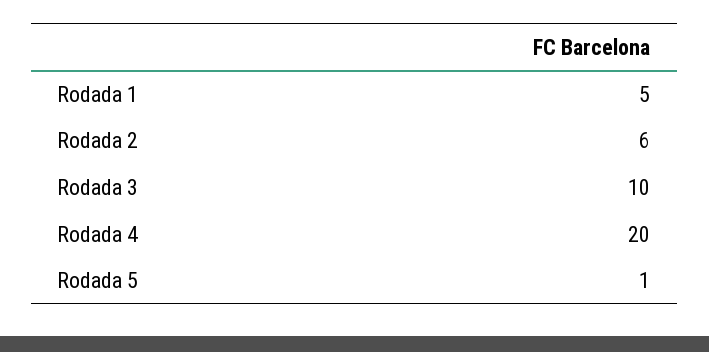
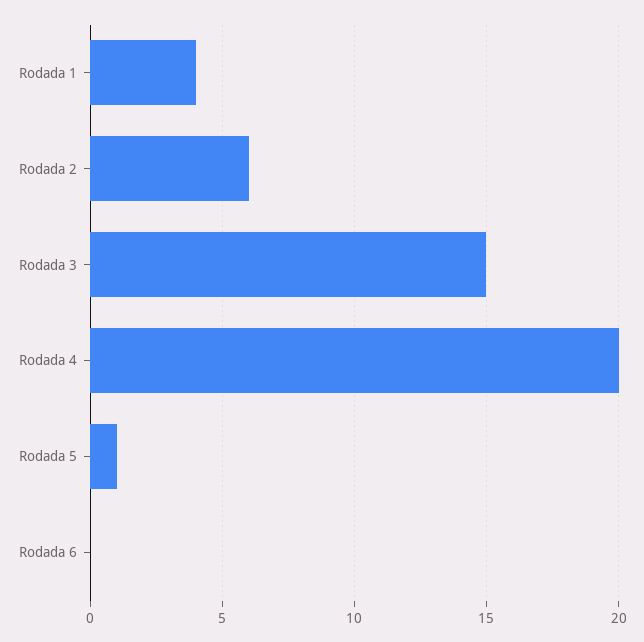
Rodada 1: 5 -> 4
Rodada 3: 10 -> 15
Rodada 6: none -> 0

